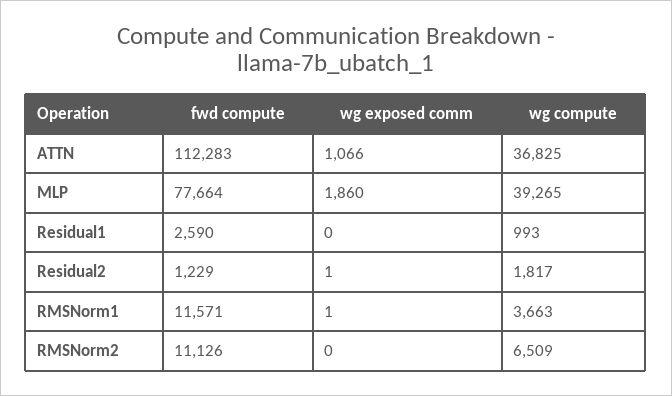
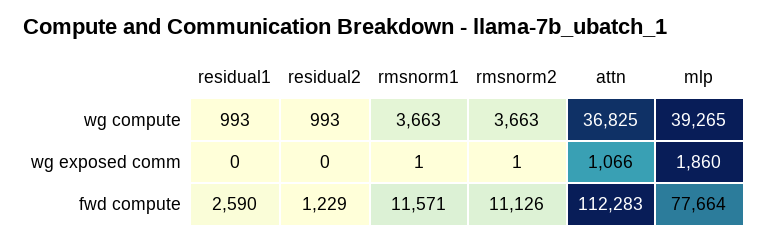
wg exposed comm, Residual2: 1 -> 0
wg compute, Residual2: 1817 -> 993
wg exposed comm, RMSNorm2: 0 -> 1
wg compute, RMSNorm2: 6509 -> 3663

